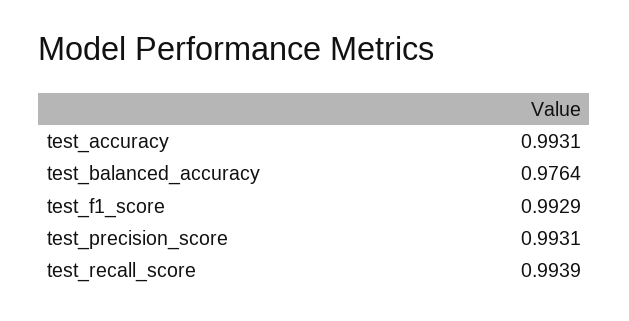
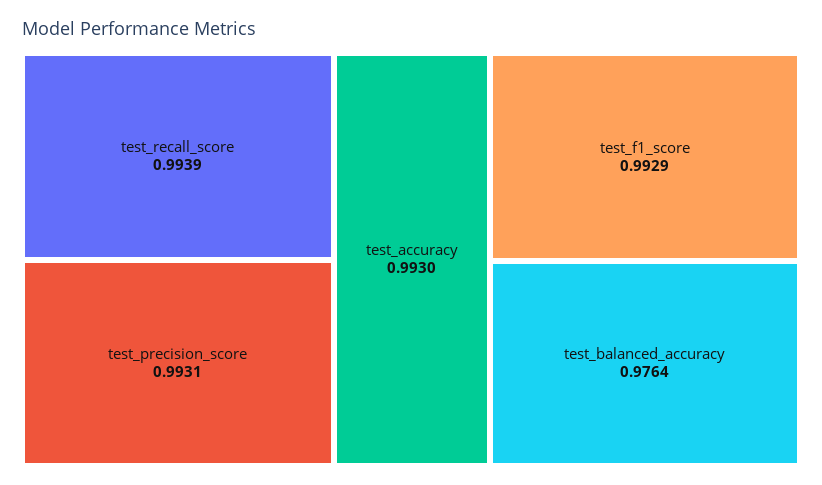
test_accuracy: 0.9931 -> 0.993

